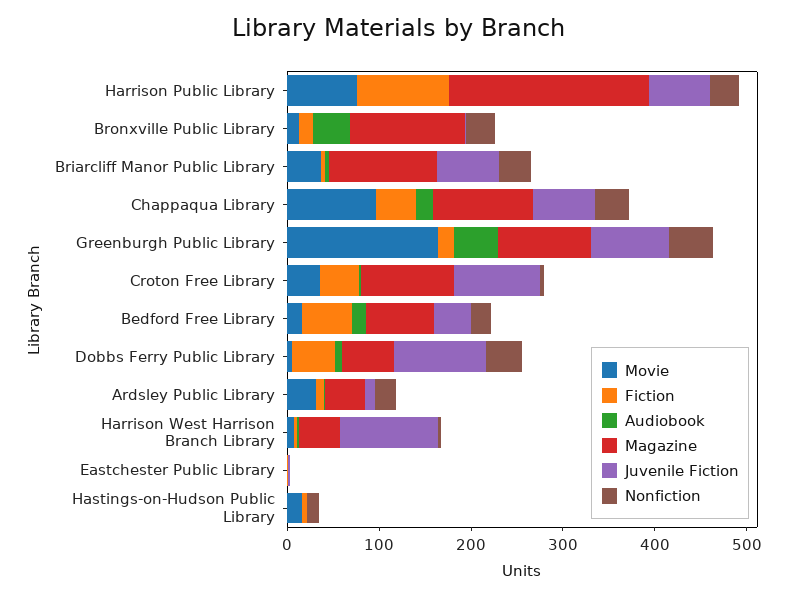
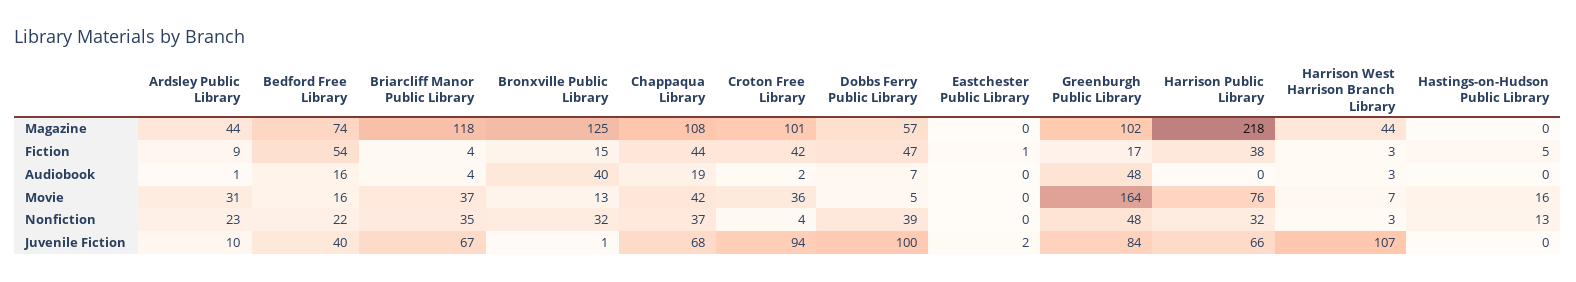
Fiction, Harrison Public Library: 100 -> 38
Movie, Chappaqua Library: 100 -> 42

